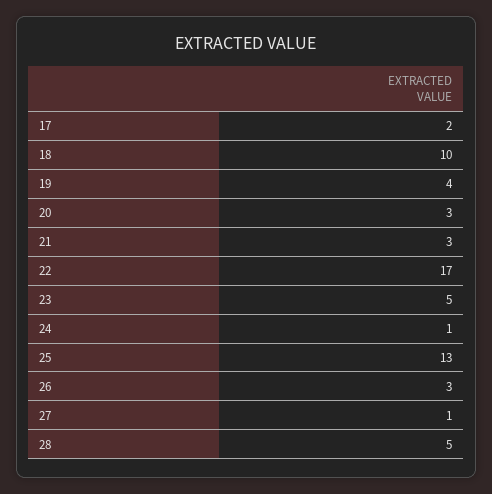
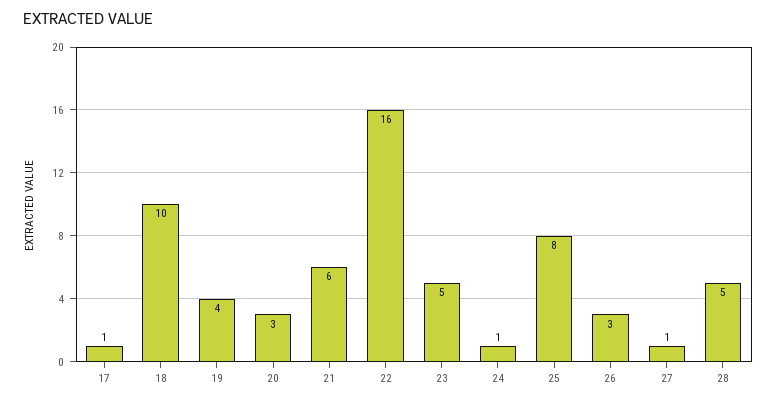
17: 2 -> 1
21: 3 -> 6
22: 17 -> 16
25: 13 -> 8

